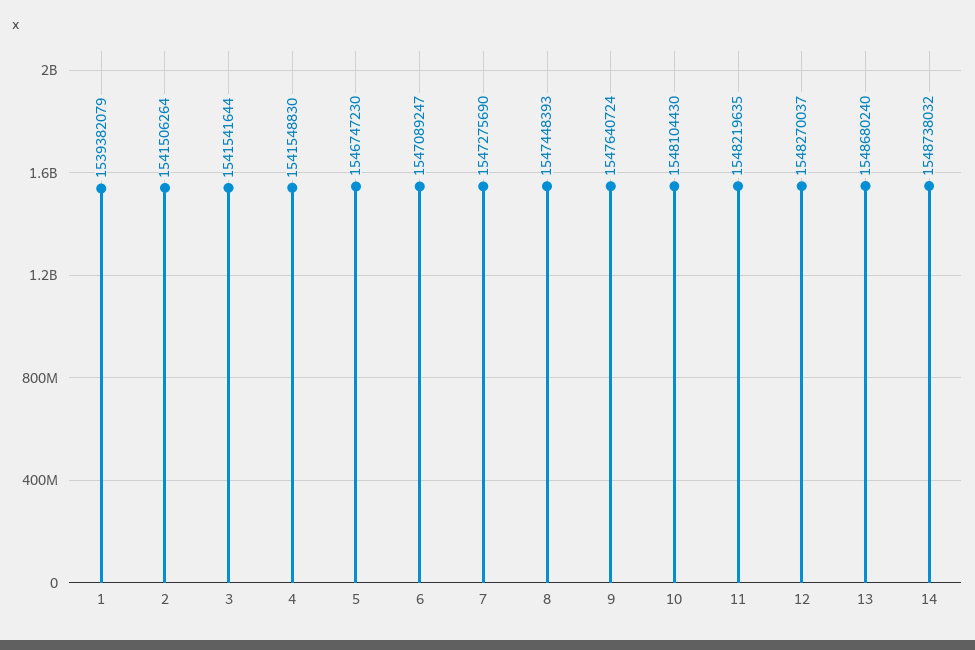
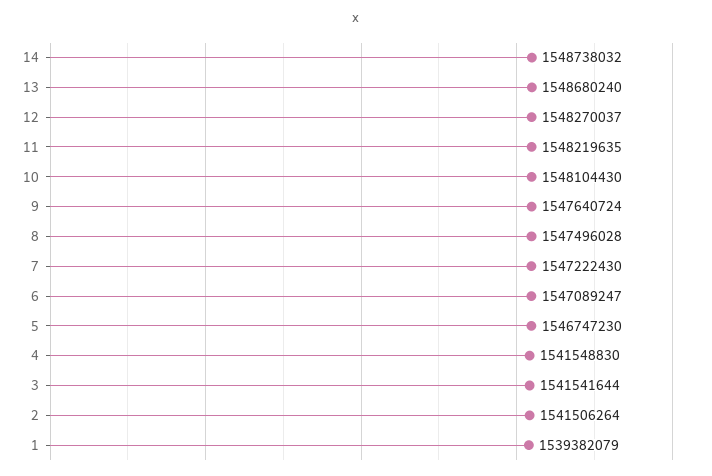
7: 1547275690 -> 1547222430
8: 1547448393 -> 1547496028

